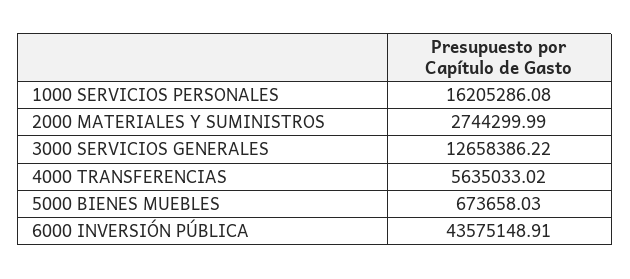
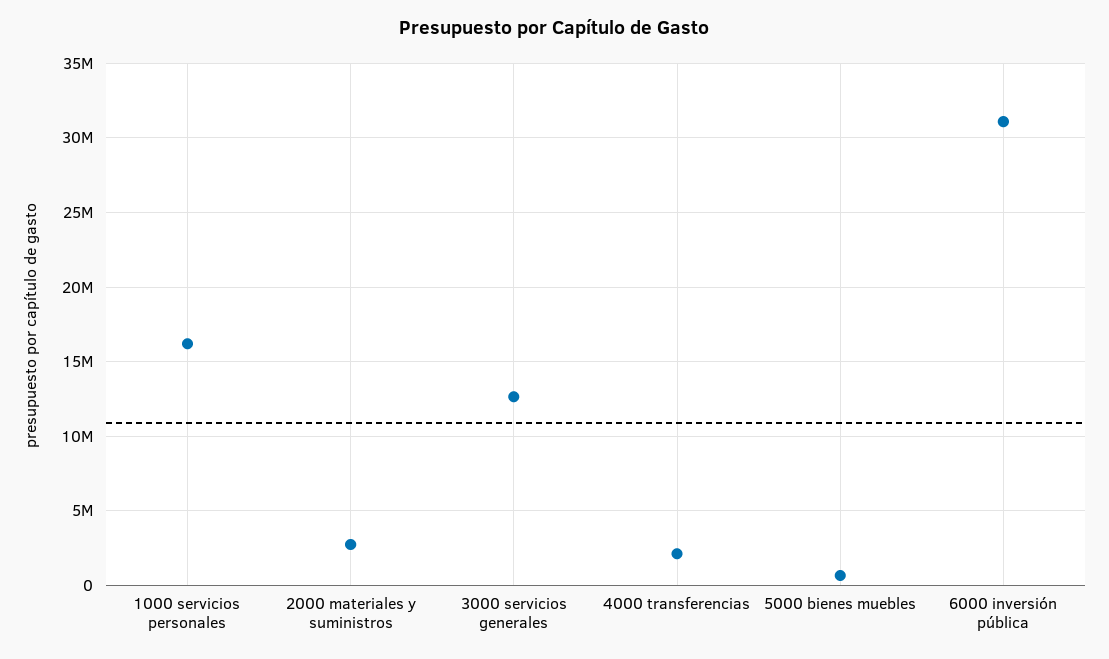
4000 TRANSFERENCIAS: 5635033.02 -> 2000000
6000 INVERSIÓN PÚBLICA: 43575148.91 -> 31000000

